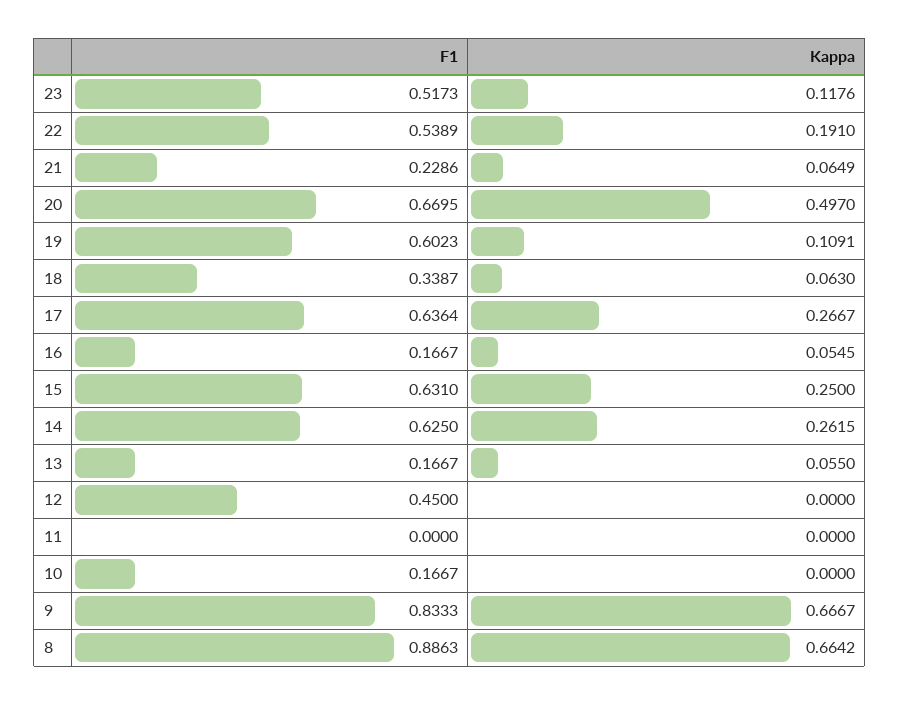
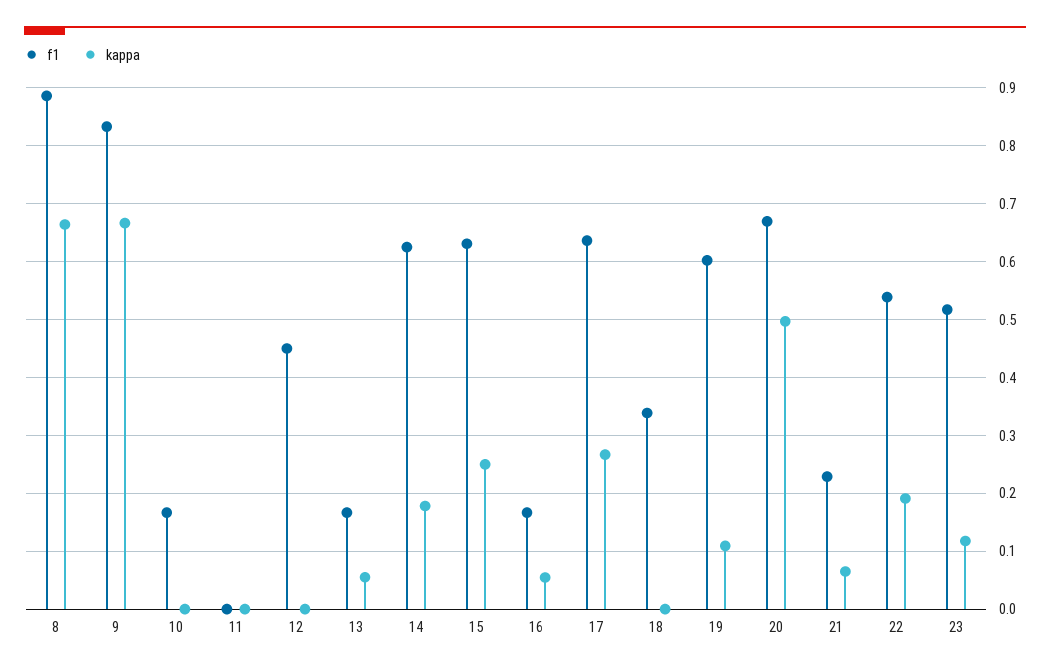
Kappa, 18: 0.063 -> 0
Kappa, 14: 0.2615 -> 0.18

